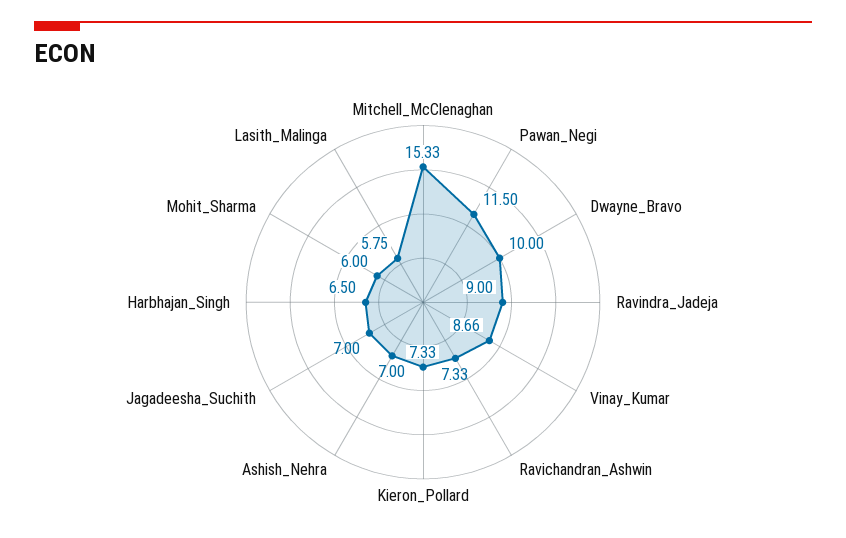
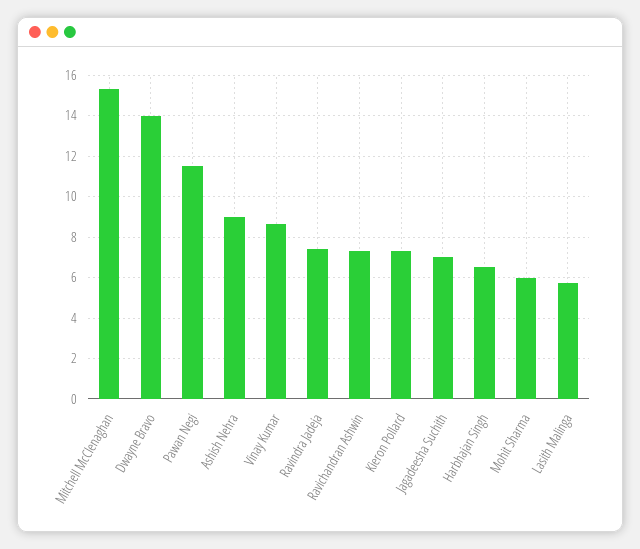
Dwayne_Bravo: 10 -> 14
Ravindra_Jadeja: 9 -> 7.5
Ashish_Nehra: 7 -> 9

